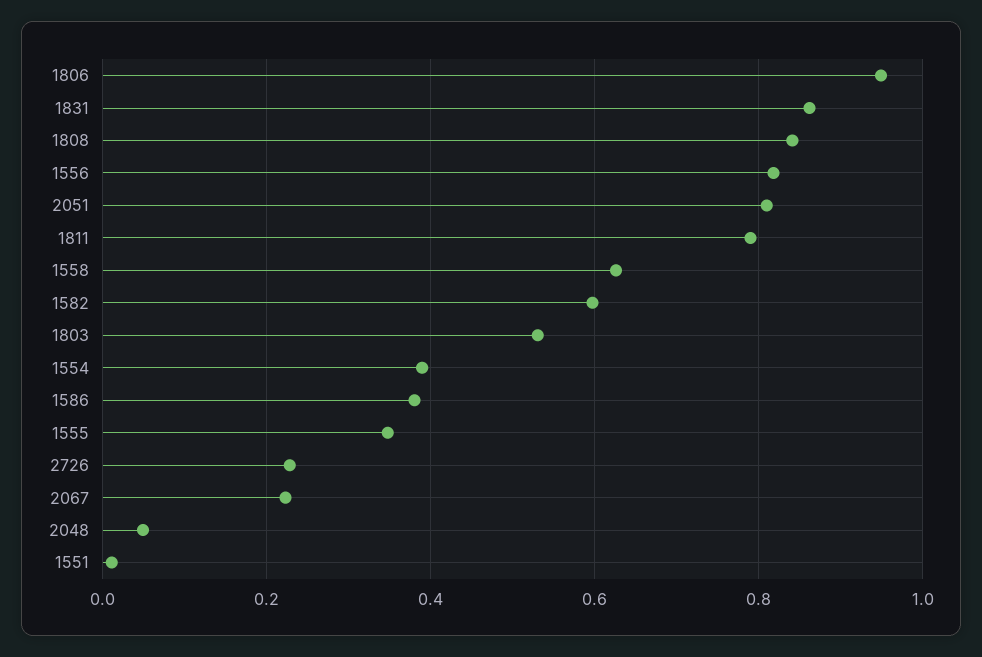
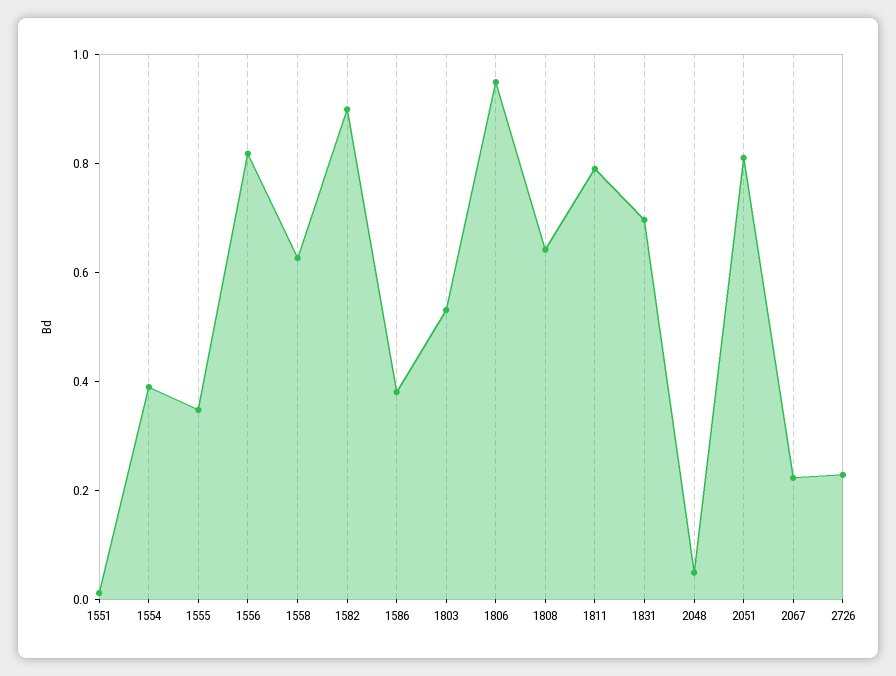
1831: 0.86 -> 0.7
1808: 0.84 -> 0.65
1582: 0.6 -> 0.9

